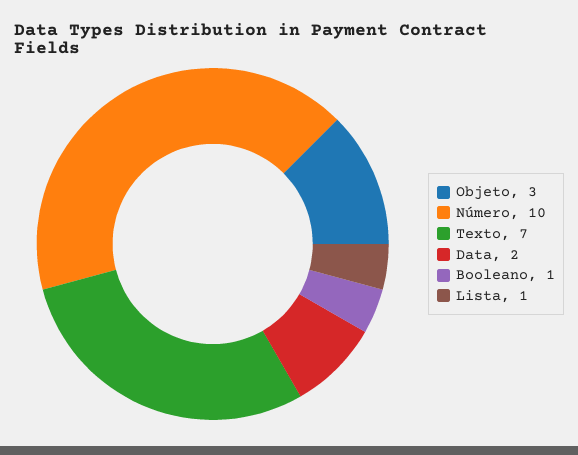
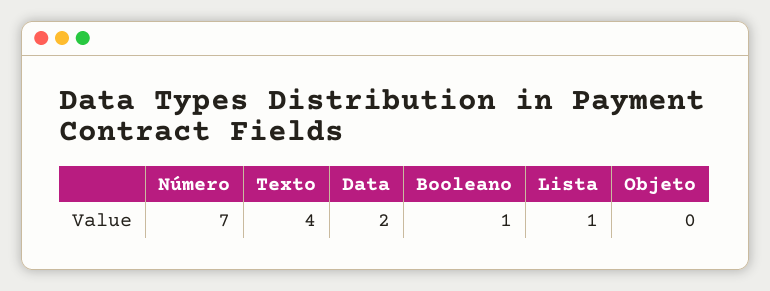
Objeto: 3 -> 0
Número: 10 -> 7
Texto: 7 -> 4

